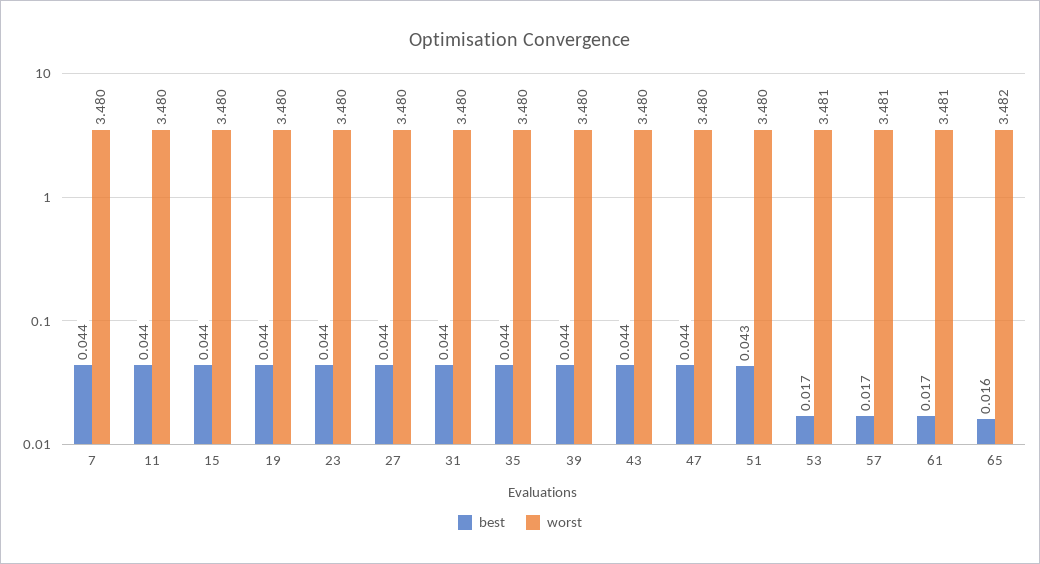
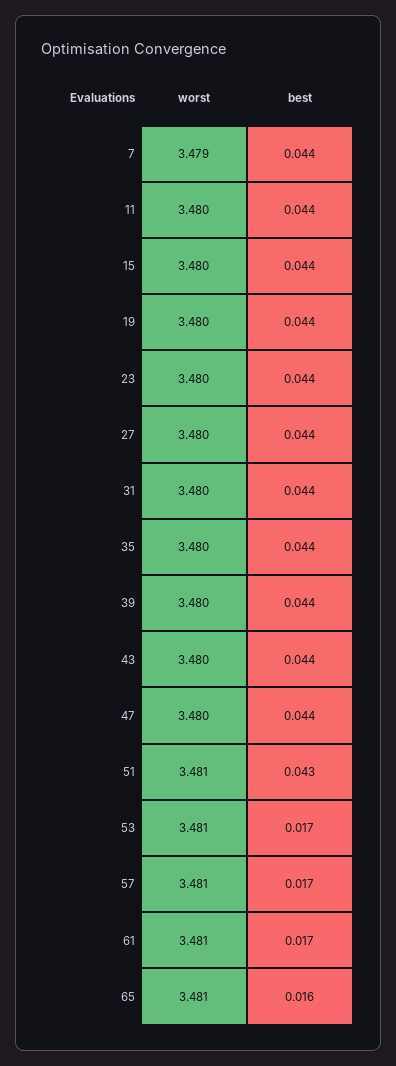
worst, 7: 3.48 -> 3.479
worst, 51: 3.48 -> 3.481
worst, 65: 3.482 -> 3.481

